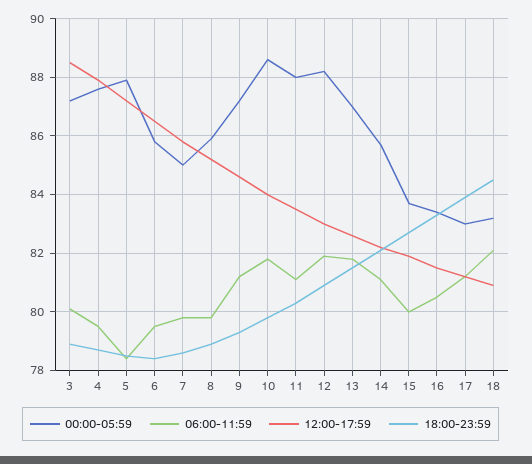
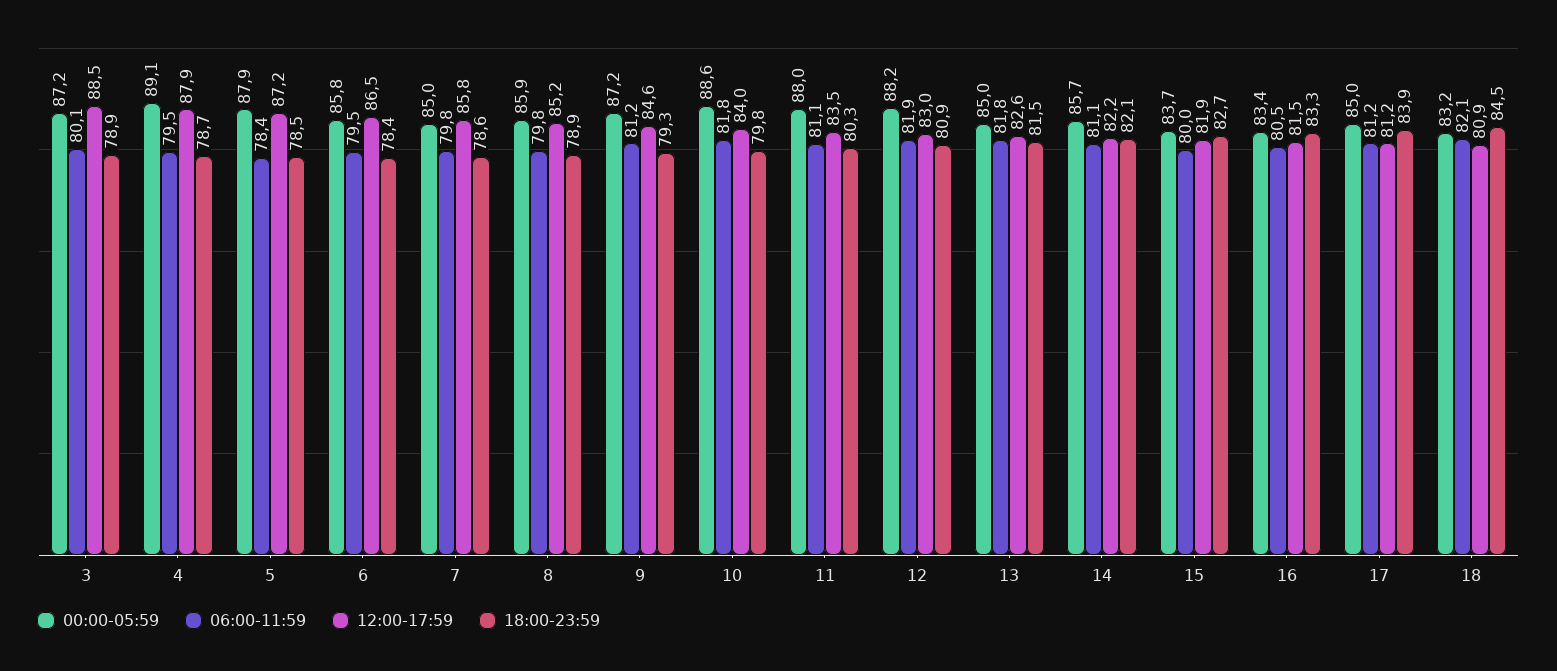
00:00-05:59, 4: 87.5 -> 89.1
00:00-05:59, 13: 87 -> 85
00:00-05:59, 17: 83 -> 85

